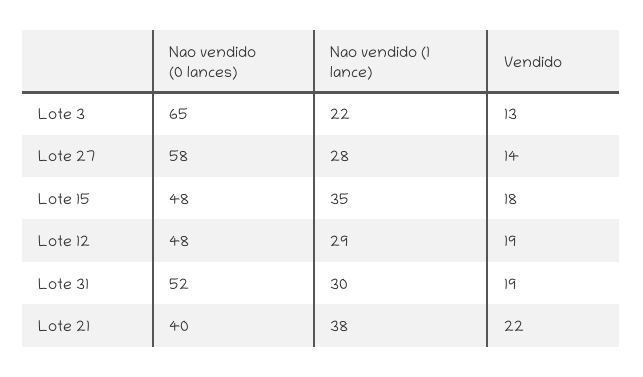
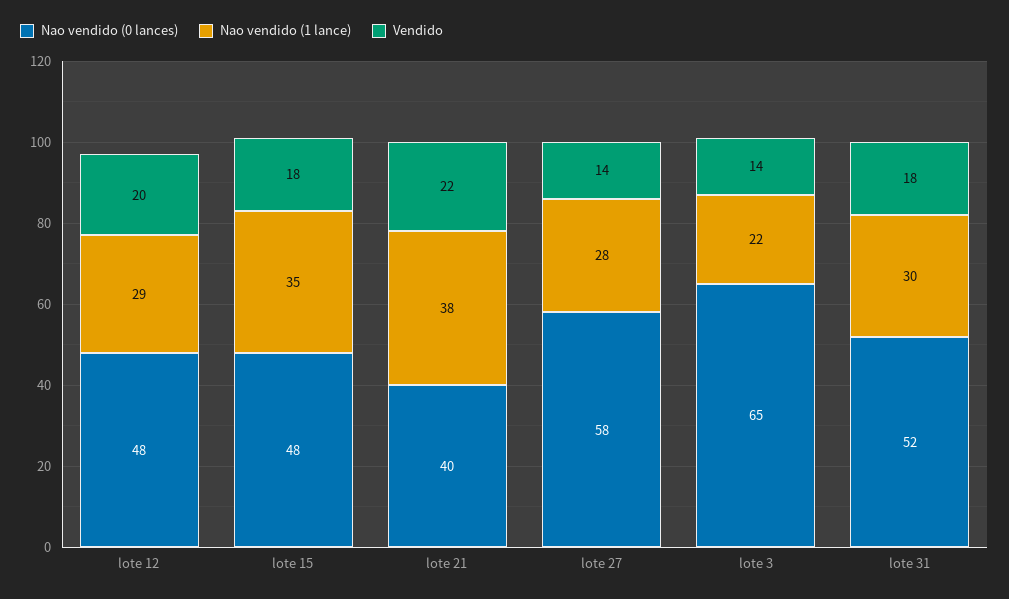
Vendido, Lote 3: 13 -> 14
Vendido, Lote 12: 19 -> 20
Vendido, Lote 31: 19 -> 18

